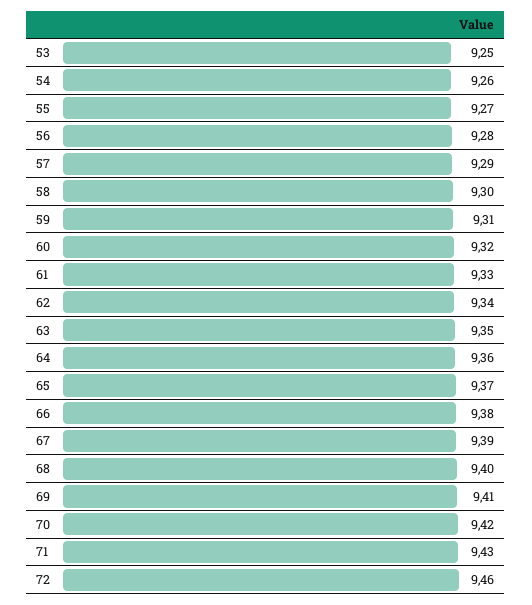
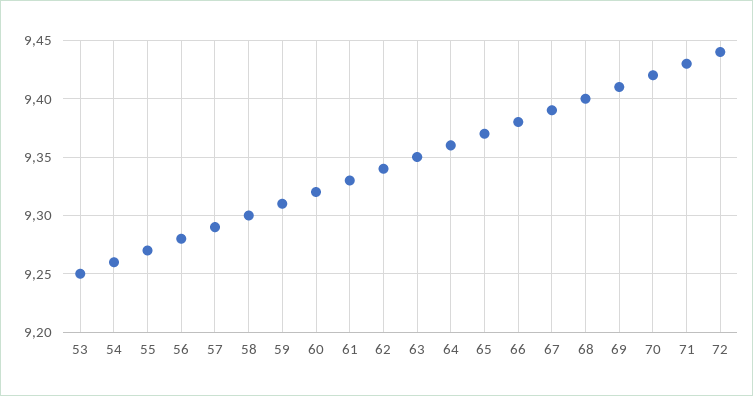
72: 9.46 -> 9.44

